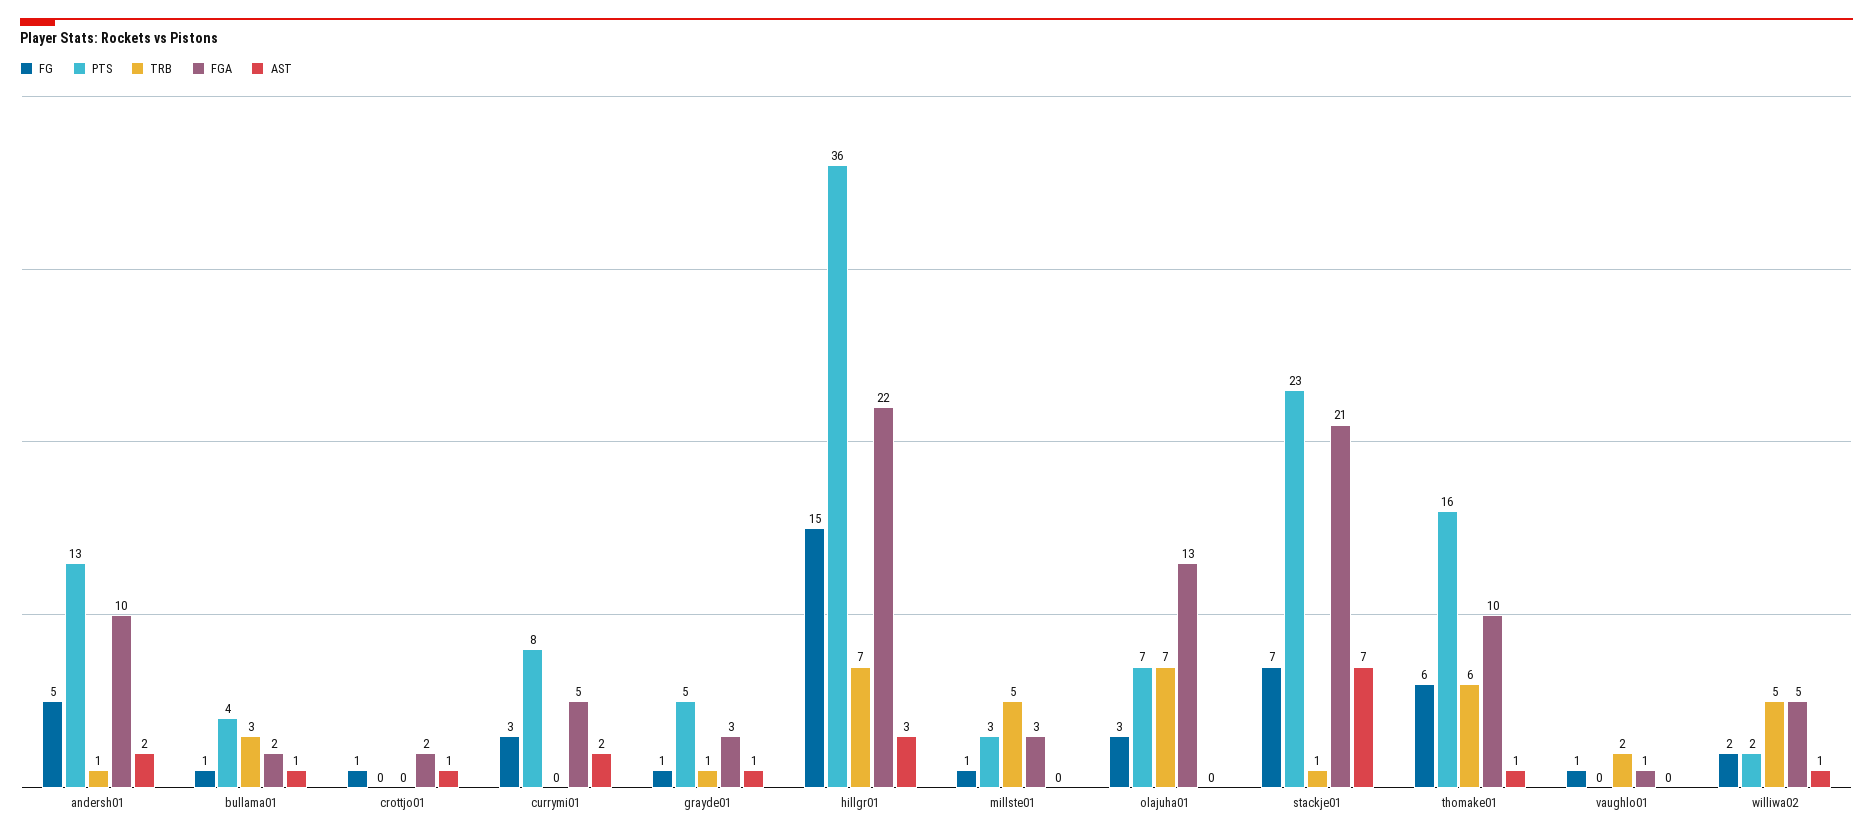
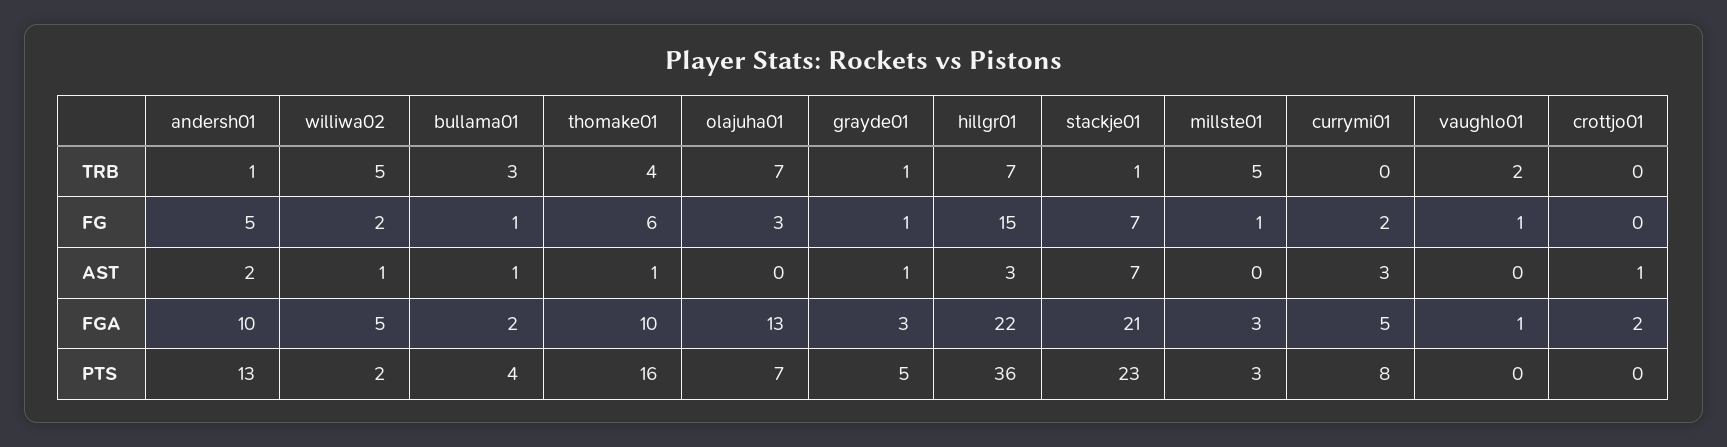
FG, crottjo01: 1 -> 0
FG, currymi01: 3 -> 2
AST, currymi01: 2 -> 3
TRB, thomake01: 6 -> 4

